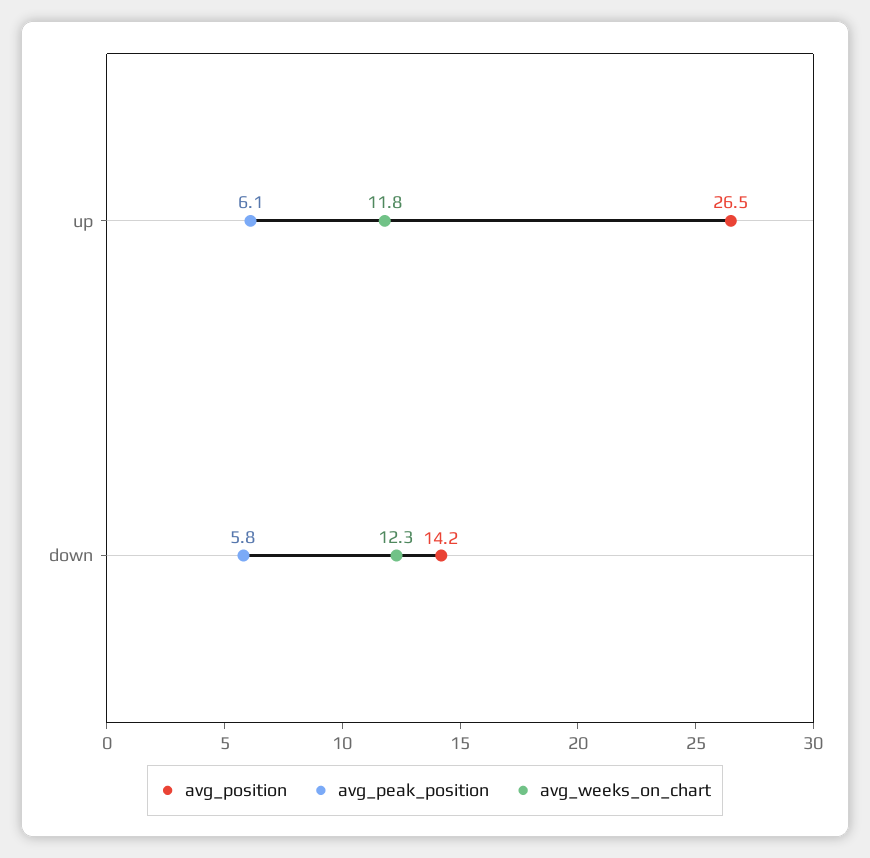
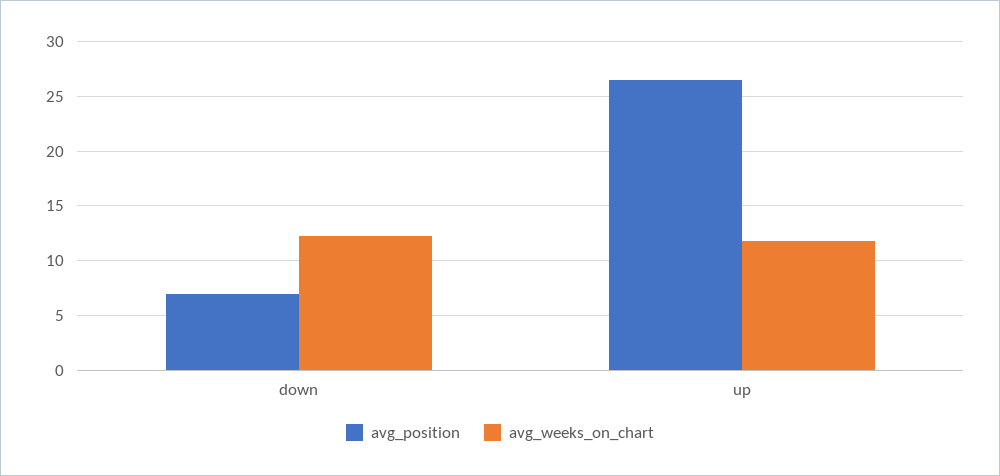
avg_peak_position, up: 6.1 -> none
avg_position, down: 14.2 -> 7
avg_peak_position, down: 5.8 -> none

